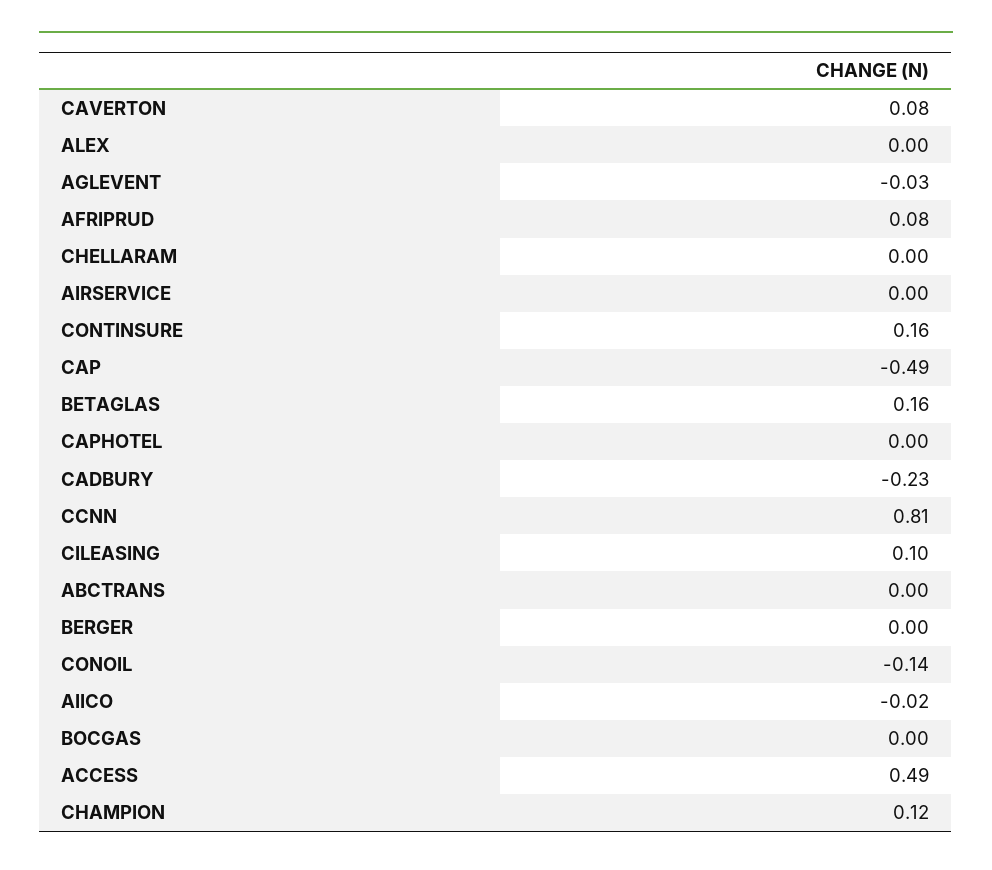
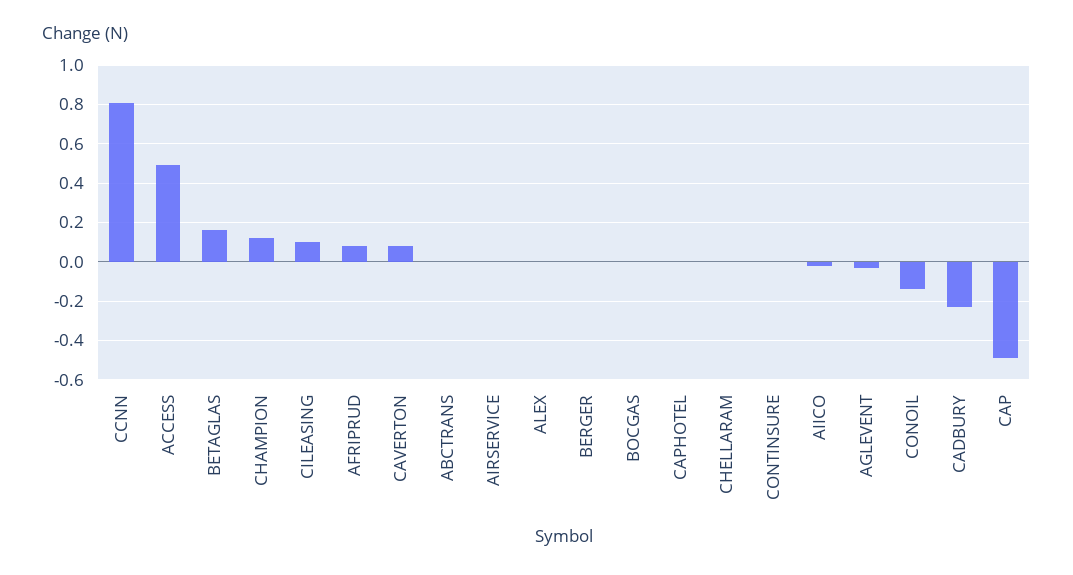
CONTINSURE: 0.16 -> 0

